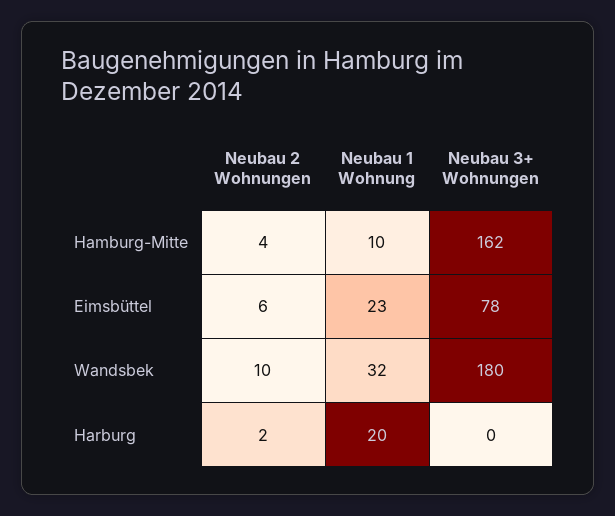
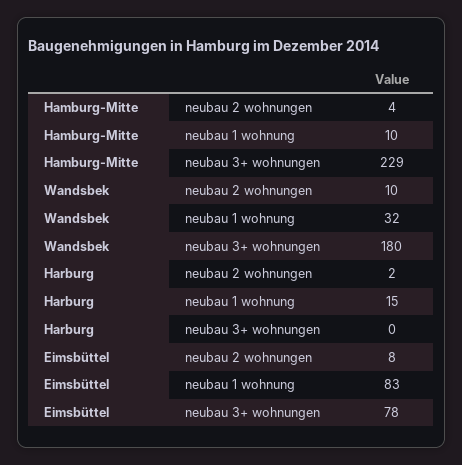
Neubau 3+ Wohnungen, Hamburg-Mitte: 162 -> 229
Neubau 2 Wohnungen, Eimsbüttel: 6 -> 8
Neubau 1 Wohnung, Eimsbüttel: 23 -> 83
Neubau 1 Wohnung, Harburg: 20 -> 15

